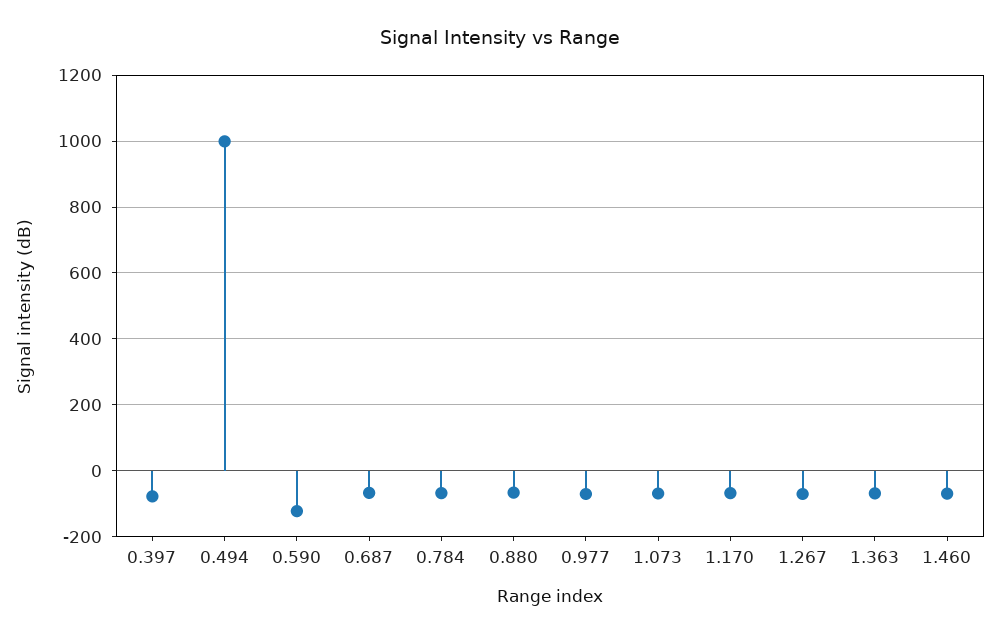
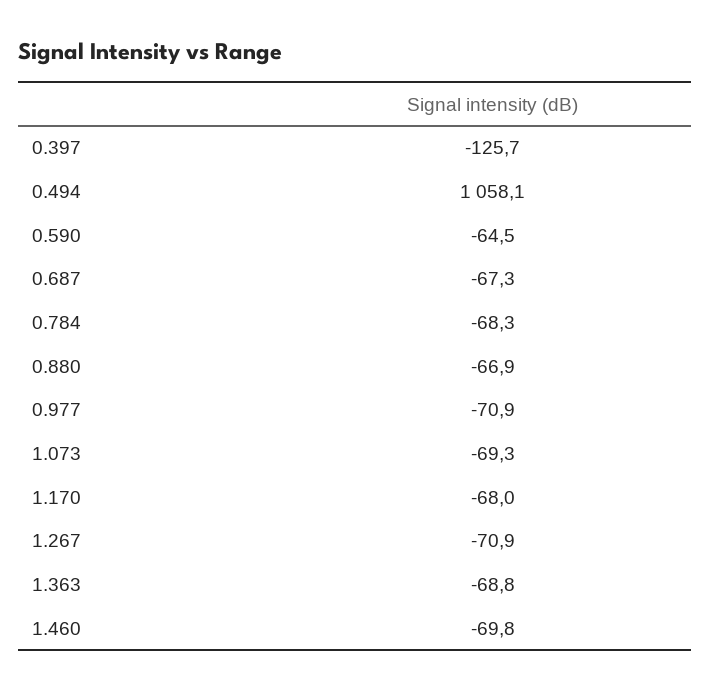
0.397: -80 -> -125.7
0.494: 1000 -> 1058.1
0.590: -120 -> -64.5

